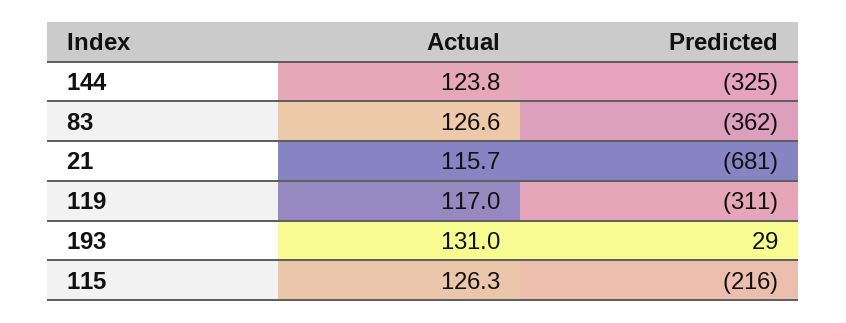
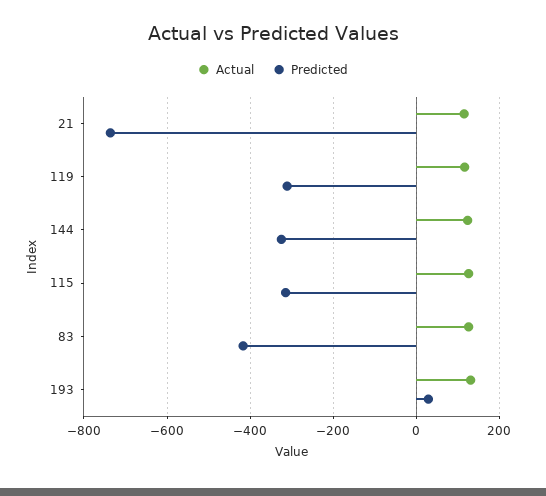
Predicted, 83: -362 -> -420
Predicted, 21: -681 -> -740
Predicted, 115: -216 -> -320

